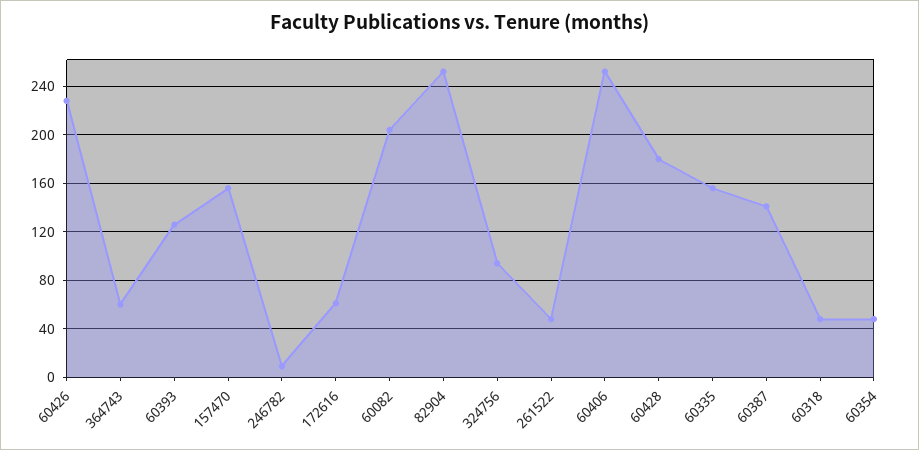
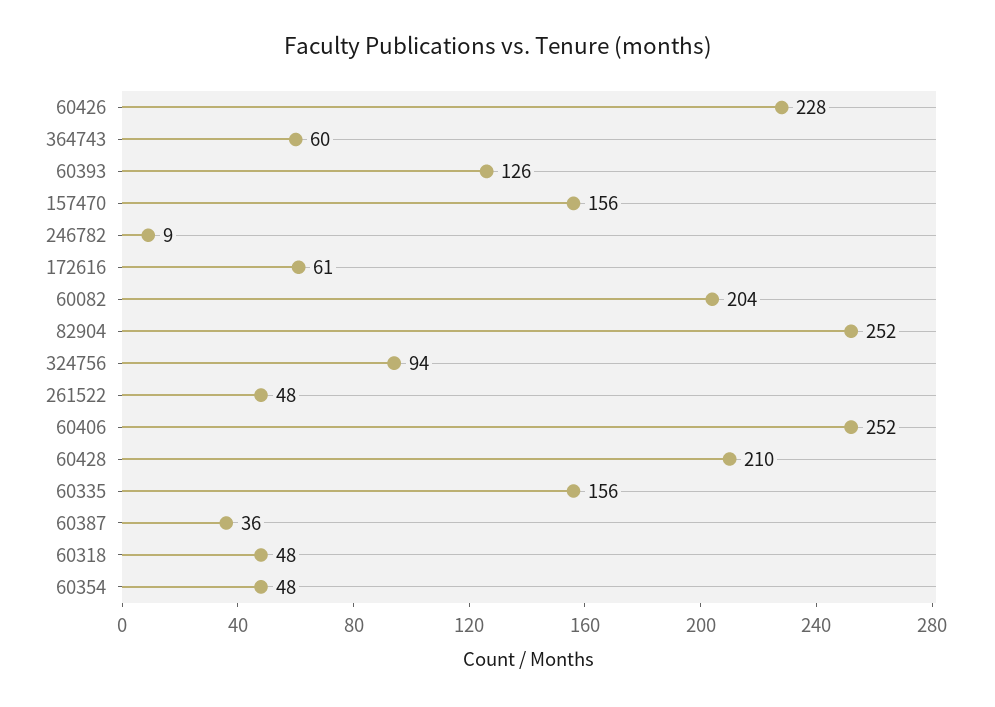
60428: 180 -> 210
60387: 140 -> 36

